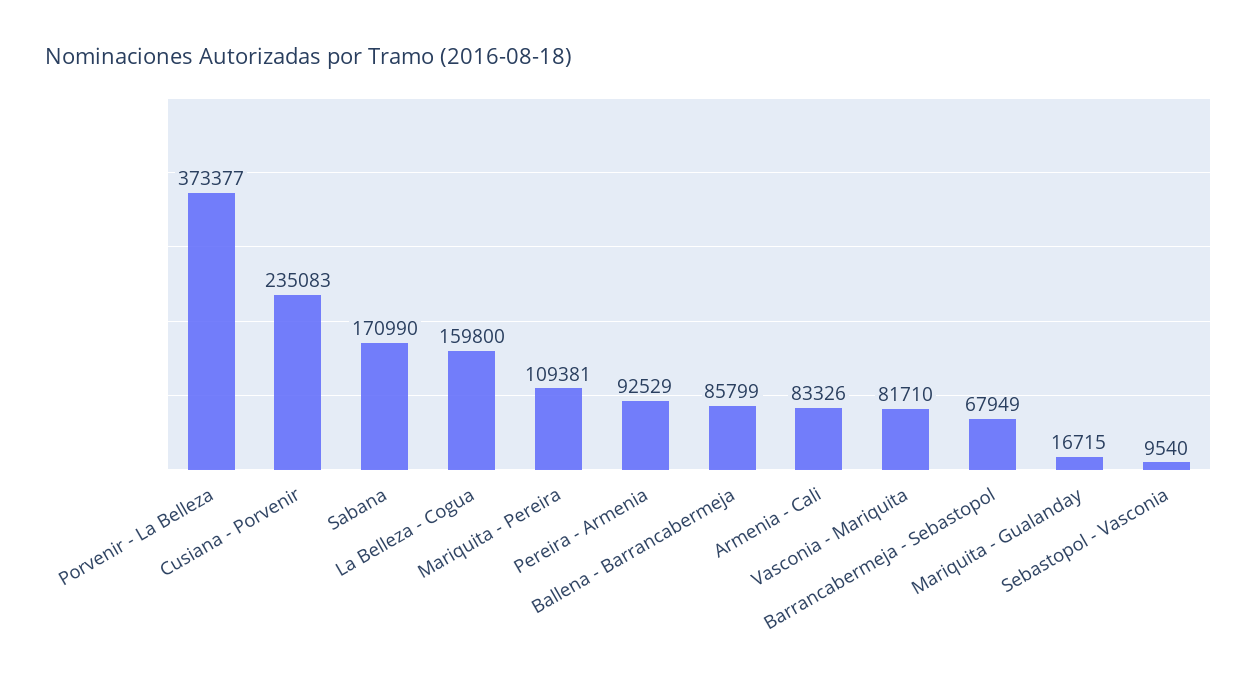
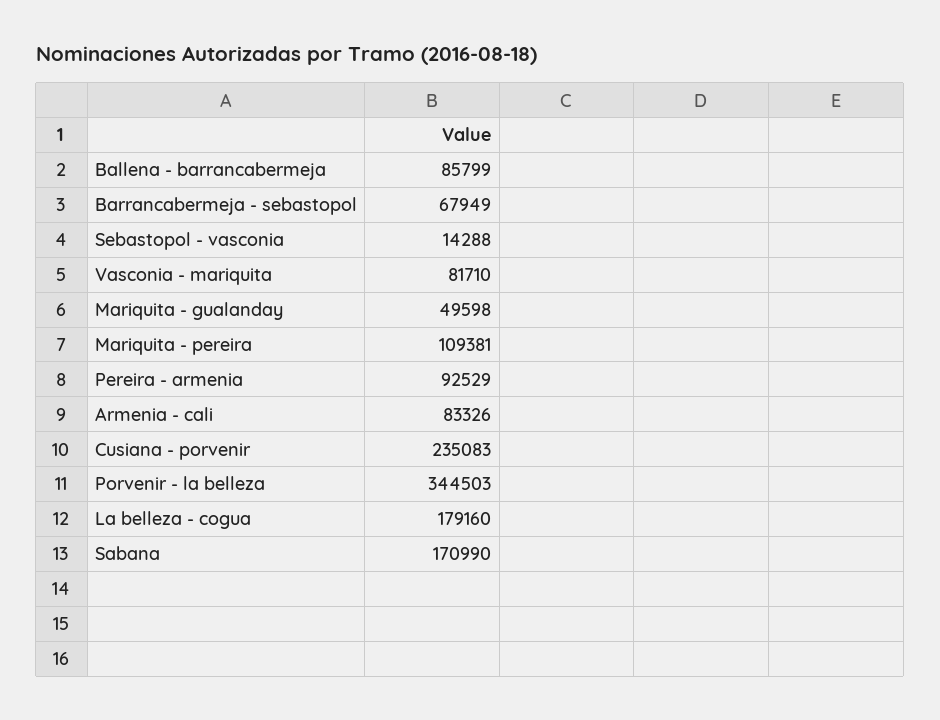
Porvenir - La Belleza: 373377 -> 344503
La Belleza - Cogua: 159800 -> 179160
Mariquita - Gualanday: 16715 -> 49598
Sebastopol - Vasconia: 9540 -> 14288

